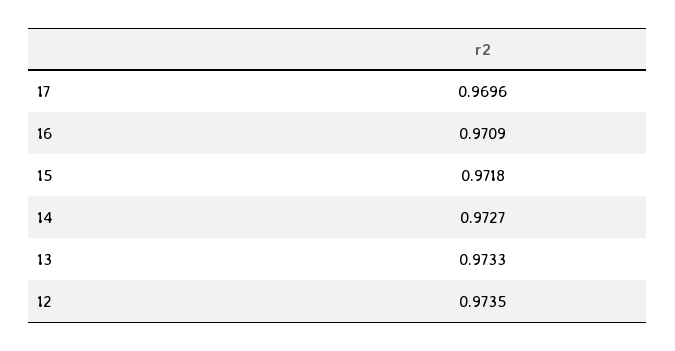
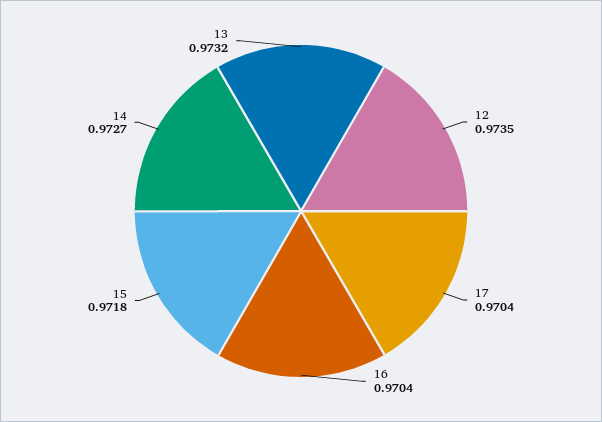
17: 0.9696 -> 0.9704
16: 0.9709 -> 0.9704
13: 0.9733 -> 0.9732

